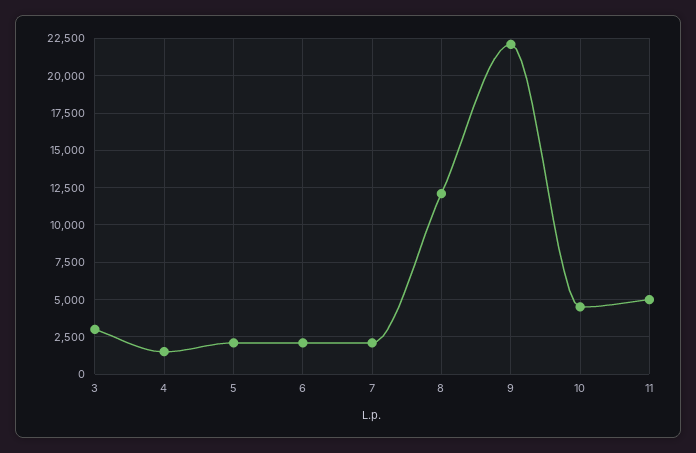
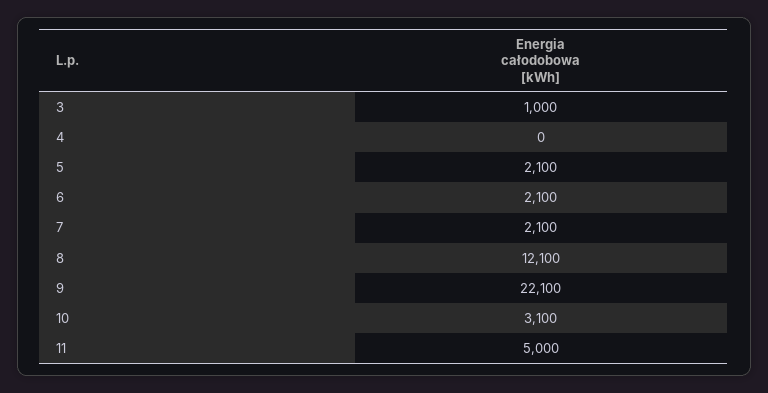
3: 3000 -> 1000
4: 1500 -> 0
10: 4500 -> 3100

